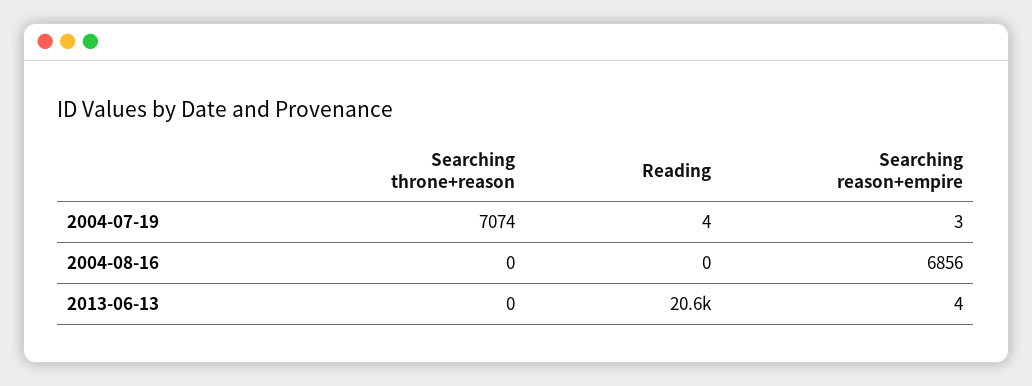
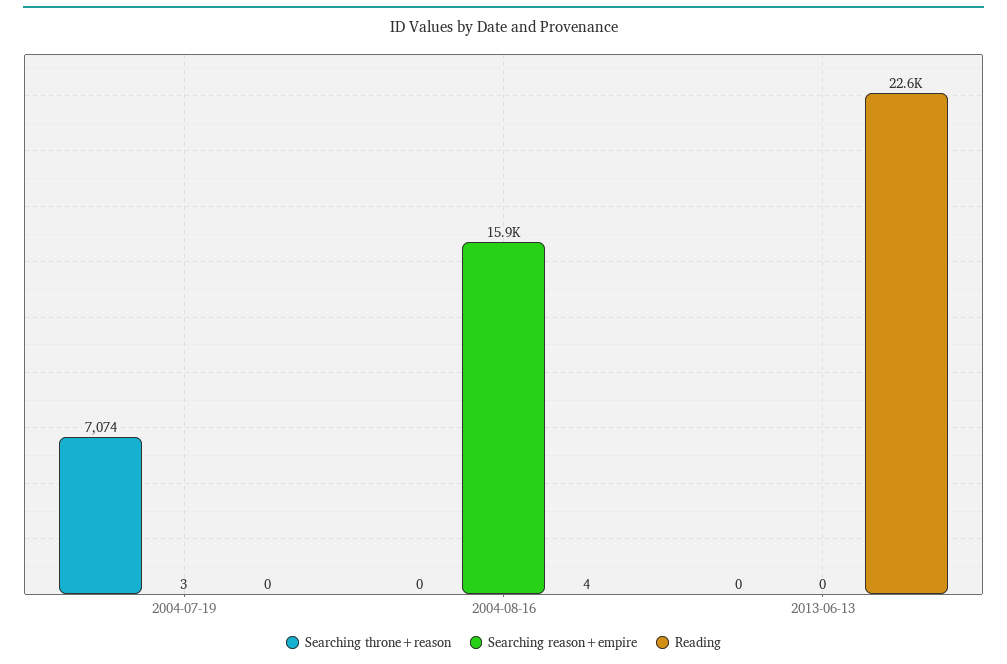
Reading, 2004-07-19: 4 -> 0
Reading, 2004-08-16: 0 -> 4
Searching reason+empire, 2004-08-16: 6856 -> 15900
Reading, 2013-06-13: 20600 -> 22600
Searching reason+empire, 2013-06-13: 4 -> 0

